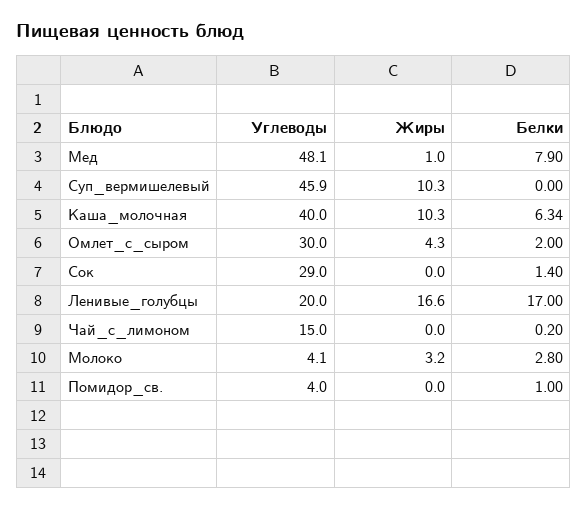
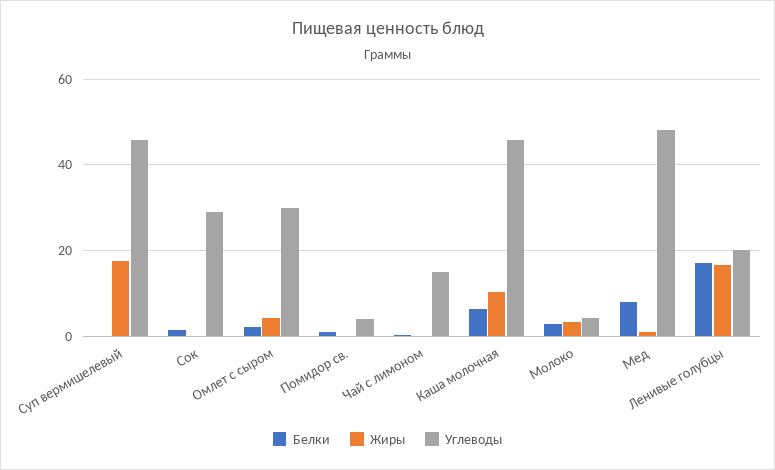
Жиры, Суп_вермишелевый: 10.3 -> 18
Углеводы, Каша_молочная: 40 -> 46

